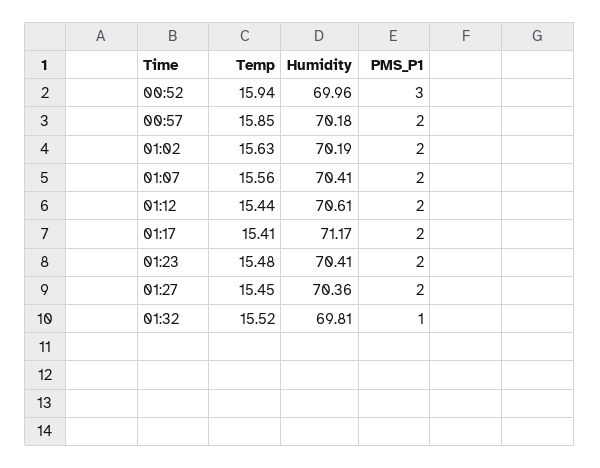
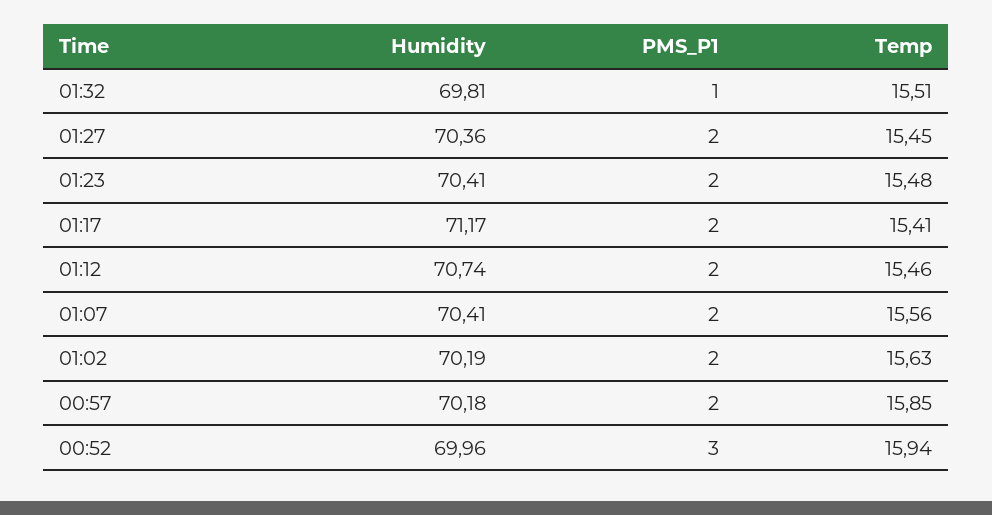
Temp, 01:12: 15.44 -> 15.46
Humidity, 01:12: 70.61 -> 70.74
Temp, 01:32: 15.52 -> 15.51

